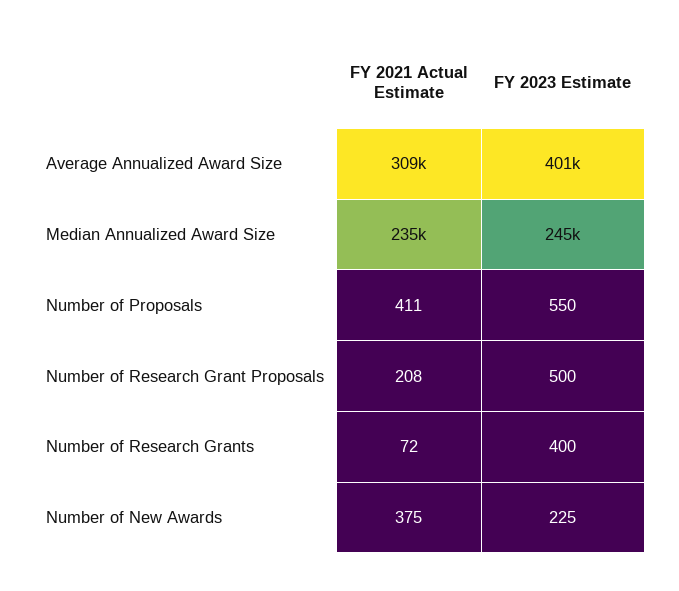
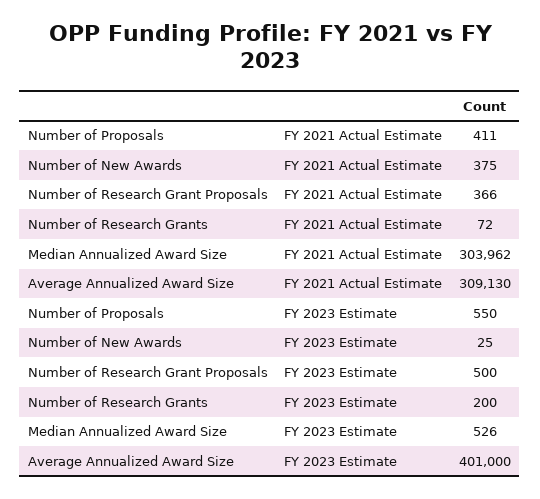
FY 2021 Actual Estimate, Median Annualized Award Size: 235000 -> 303962
FY 2023 Estimate, Median Annualized Award Size: 245000 -> 526
FY 2021 Actual Estimate, Number of Research Grant Proposals: 208 -> 366
FY 2023 Estimate, Number of Research Grants: 400 -> 200
FY 2023 Estimate, Number of New Awards: 225 -> 25

